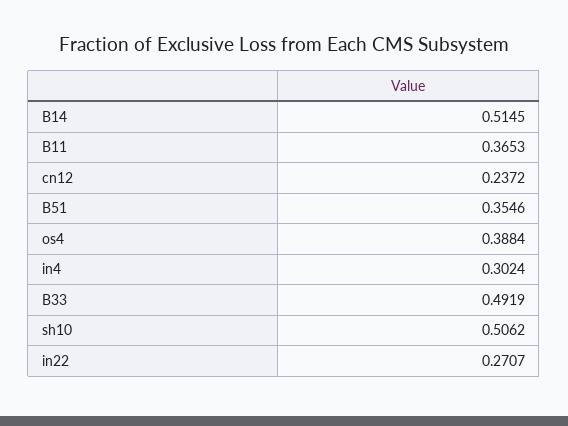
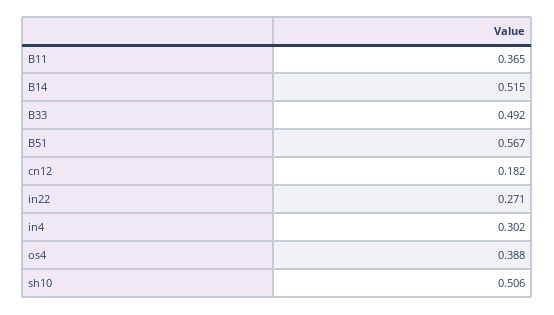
cn12: 0.2372 -> 0.182
B51: 0.3546 -> 0.567

